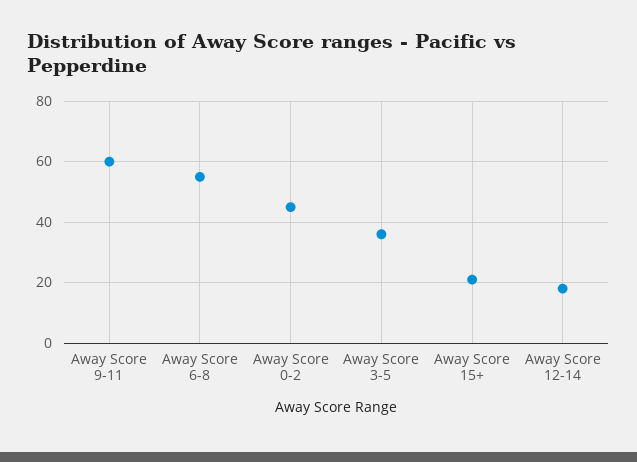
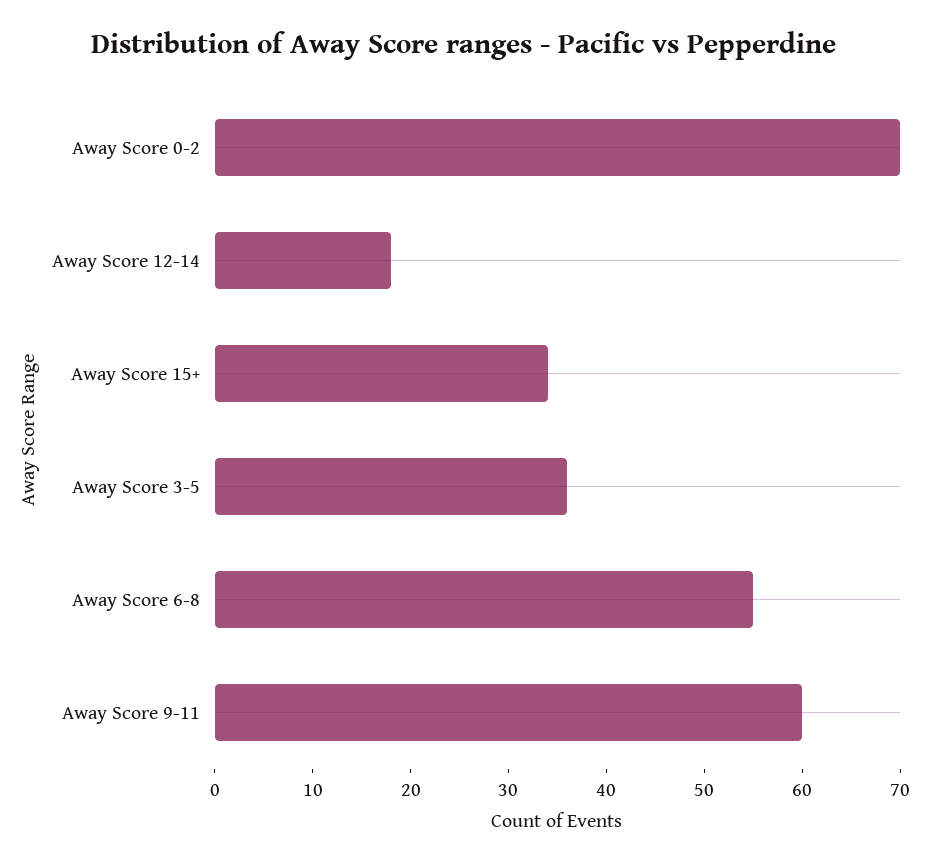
Away Score 0-2: 45 -> 70
Away Score 15+: 20 -> 34

